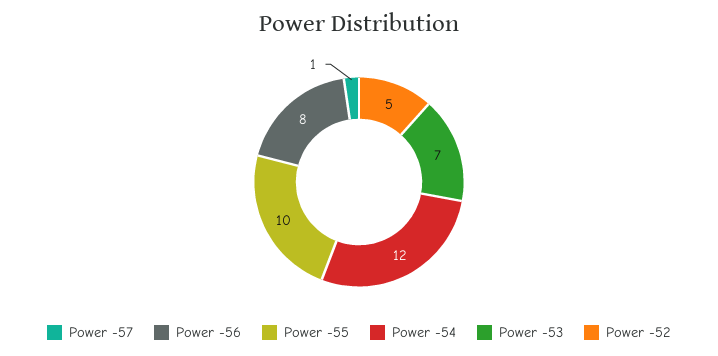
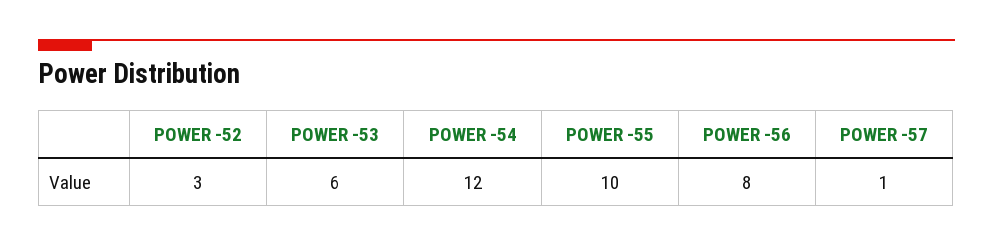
Power -53: 7 -> 6
Power -52: 5 -> 3

